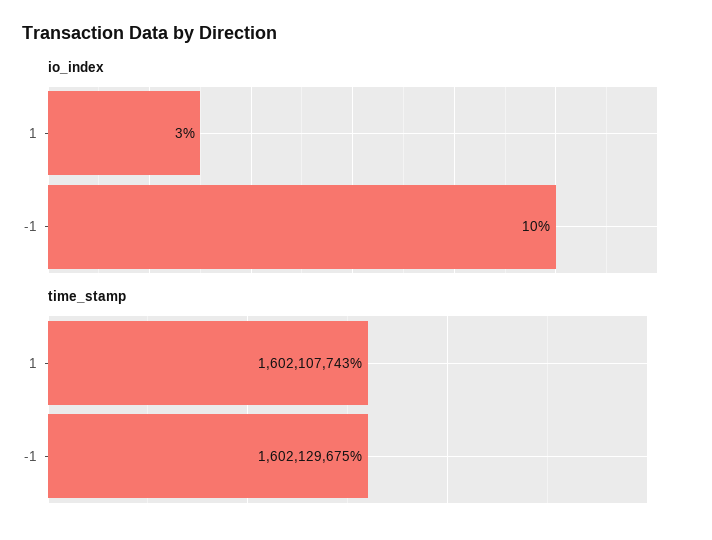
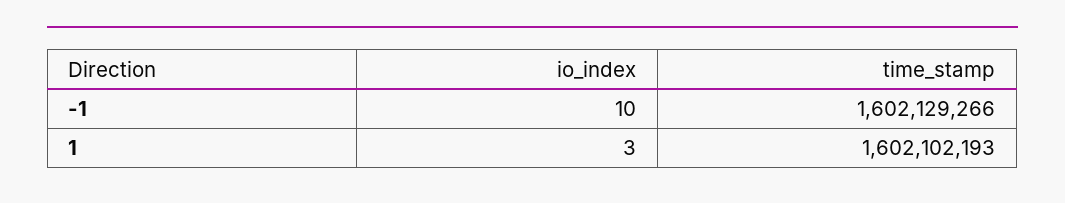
time_stamp, 1: 1602107743 -> 1602102193
time_stamp, -1: 1602129675 -> 1602129266

